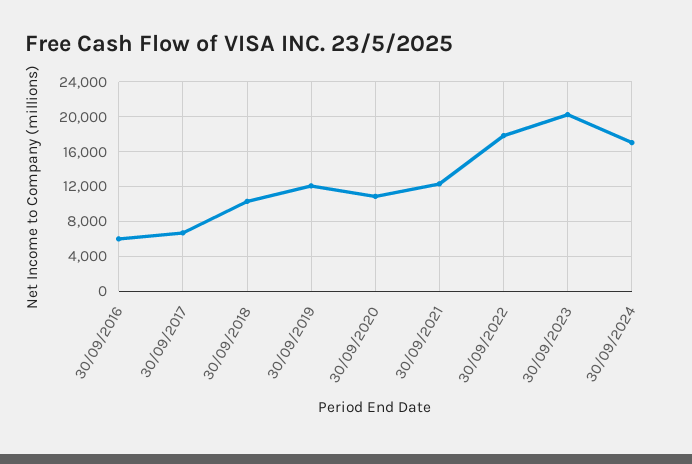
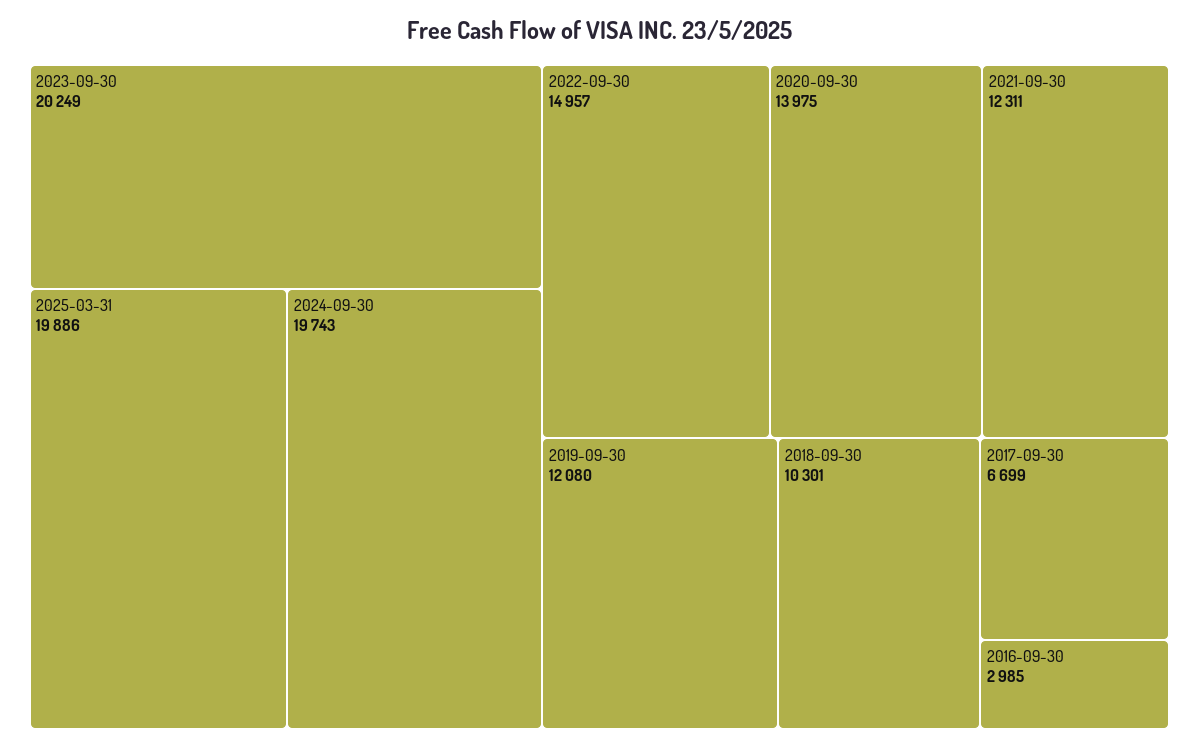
30/09/2016: 6000 -> 2985
30/09/2020: 11000 -> 13975
30/09/2022: 18000 -> 14957
30/09/2024: 17000 -> 19743
2025-03-31: none -> 19886

